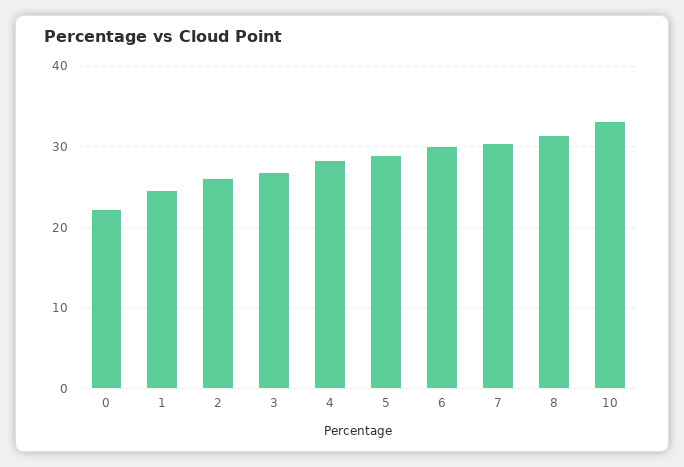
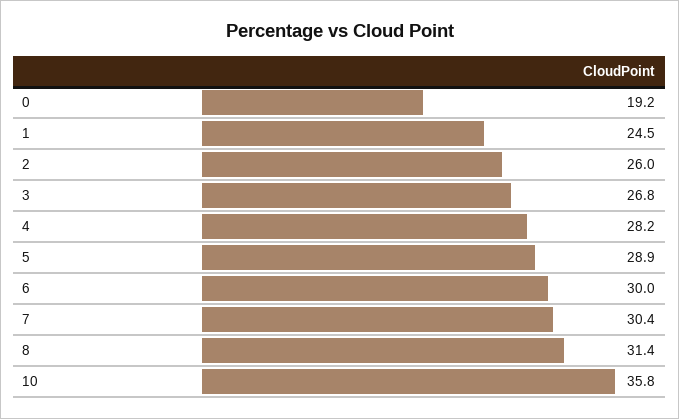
0: 22 -> 19.2
10: 33 -> 35.8

